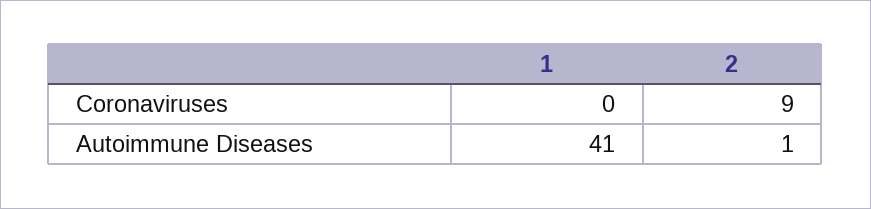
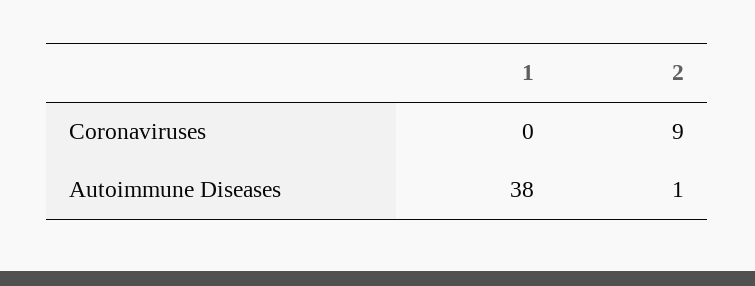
1, Autoimmune Diseases: 41 -> 38

